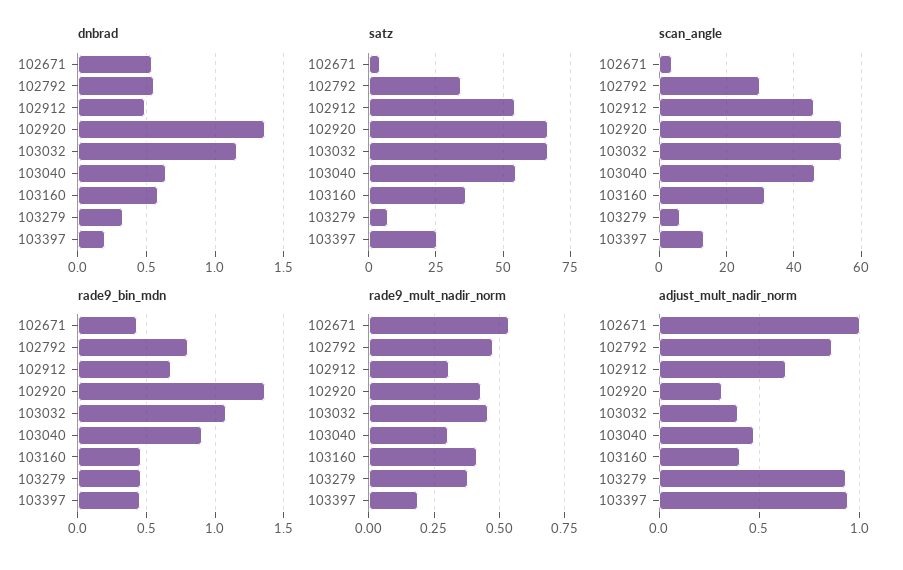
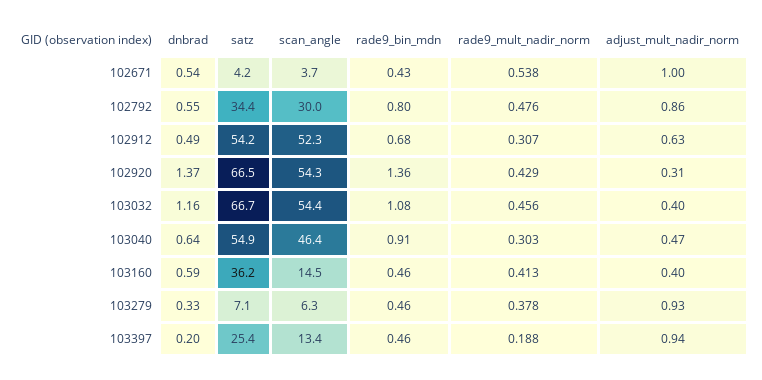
scan_angle, 102912: 46 -> 52.3
scan_angle, 103160: 32 -> 14.5

